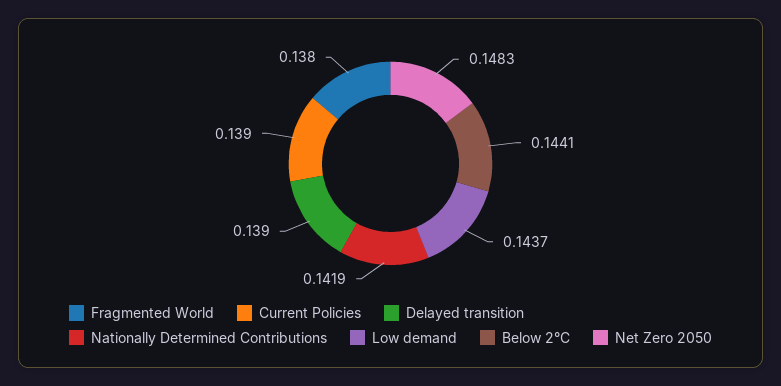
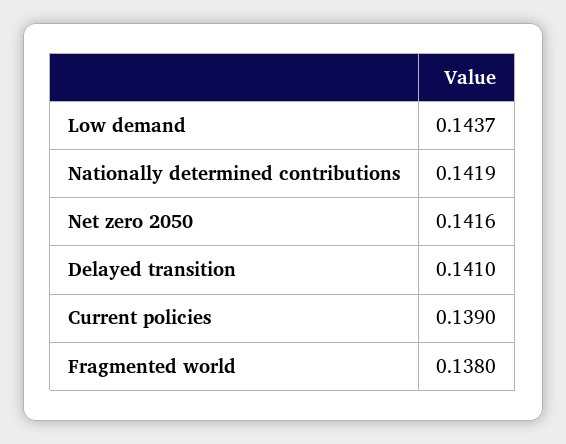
Delayed transition: 0.139 -> 0.141
Below 2°C: 0.1441 -> none
Net Zero 2050: 0.1483 -> 0.1416

